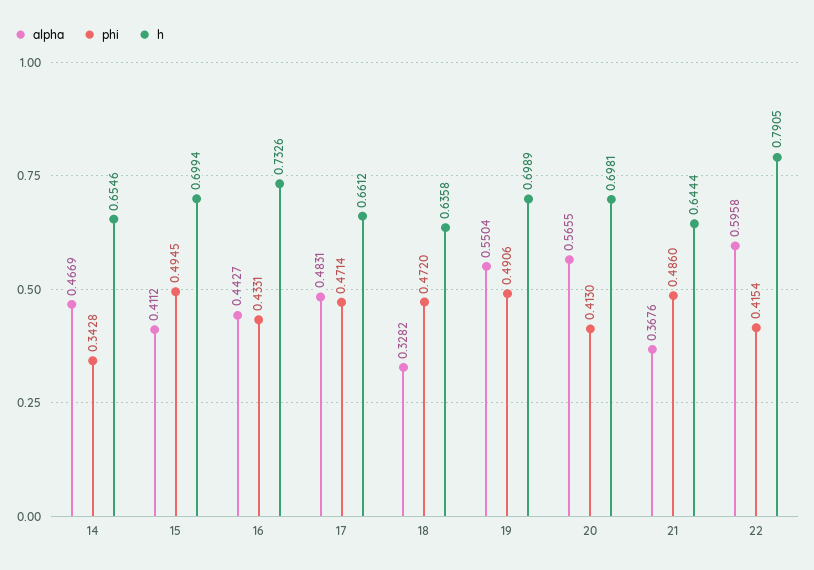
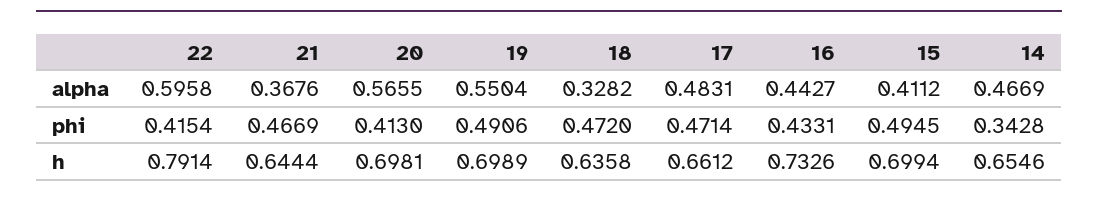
phi, 21: 0.486 -> 0.4669
h, 22: 0.7905 -> 0.7914

